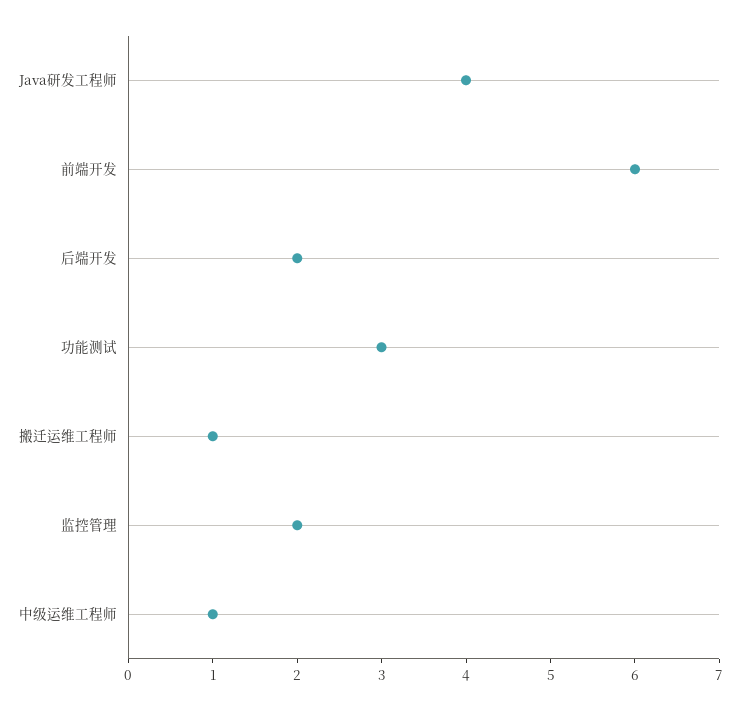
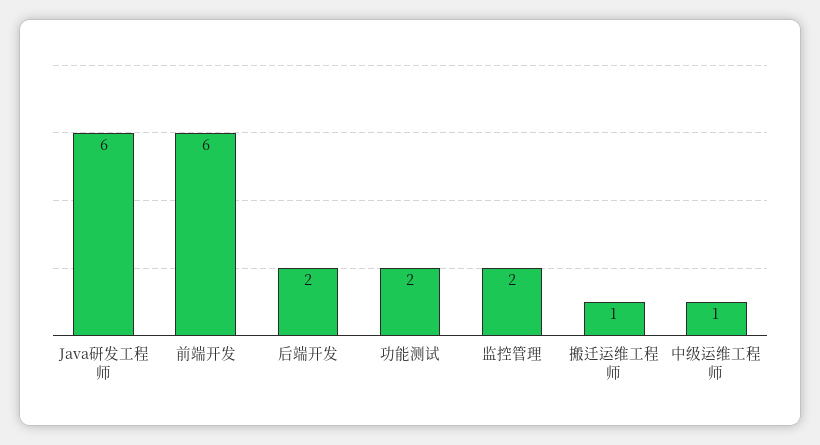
Java研发工程师: 4 -> 6
功能测试: 3 -> 2

